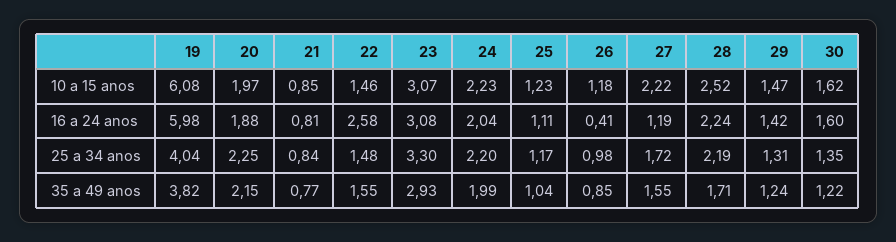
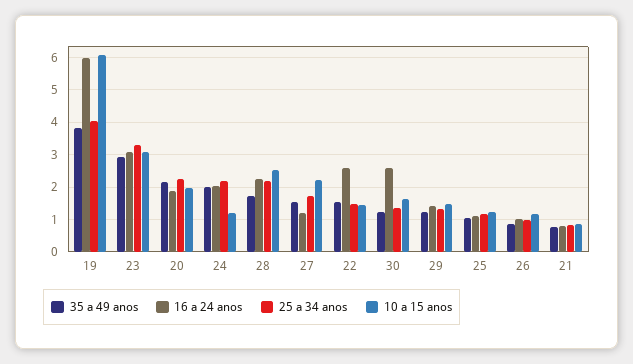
10 a 15 anos, 24: 2.23 -> 1.2
16 a 24 anos, 26: 0.41 -> 1
16 a 24 anos, 30: 1.6 -> 2.6

